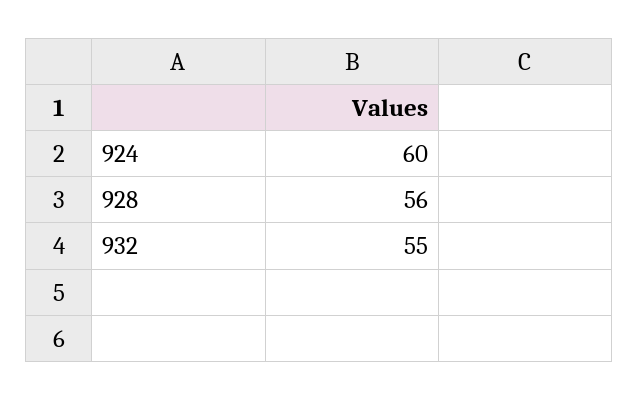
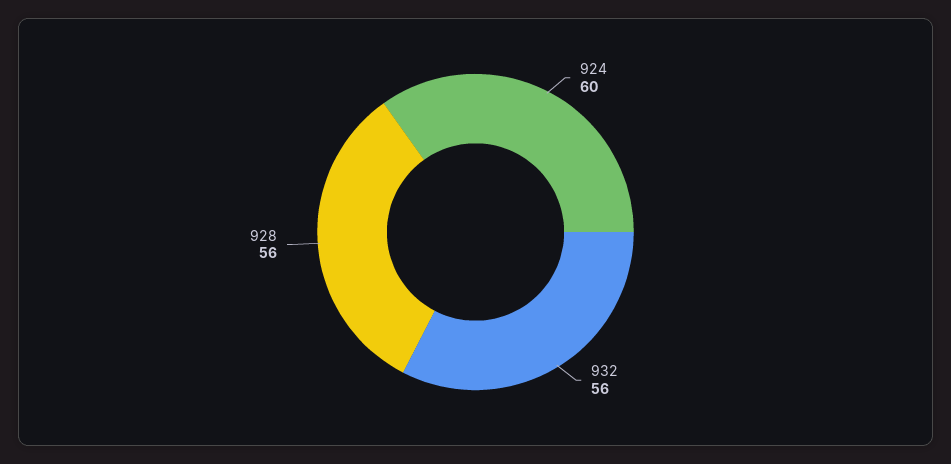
932: 55 -> 56

